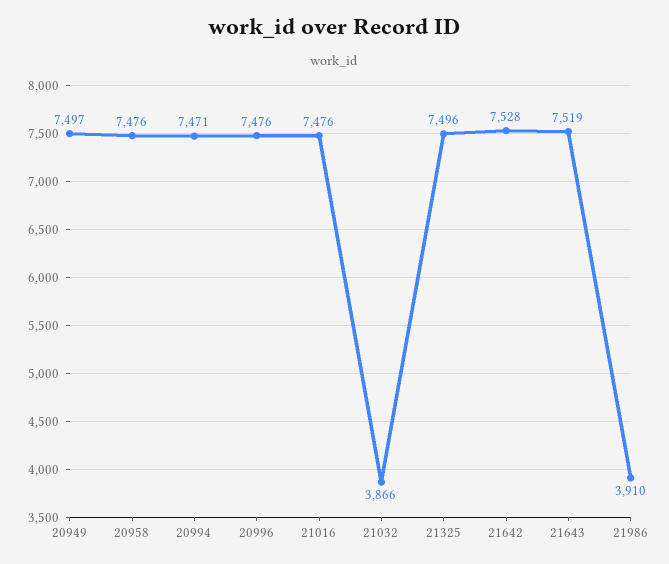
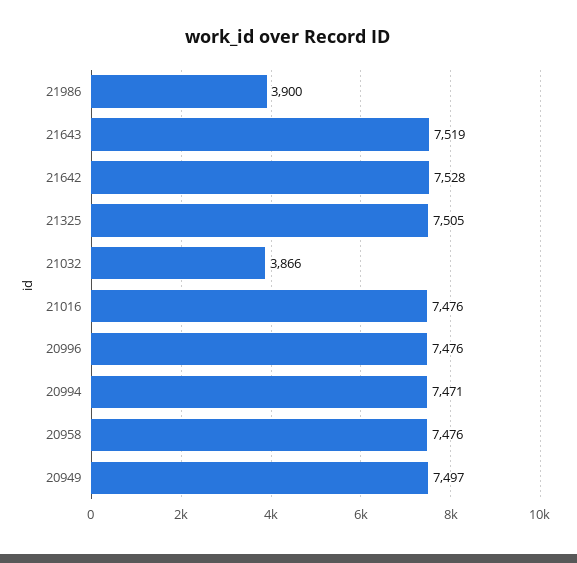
21325: 7496 -> 7505
21986: 3910 -> 3900

